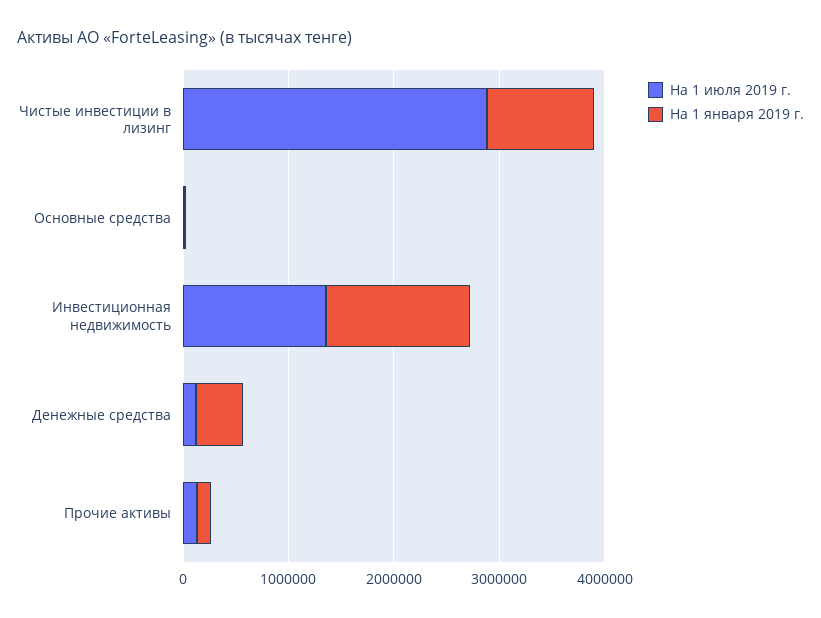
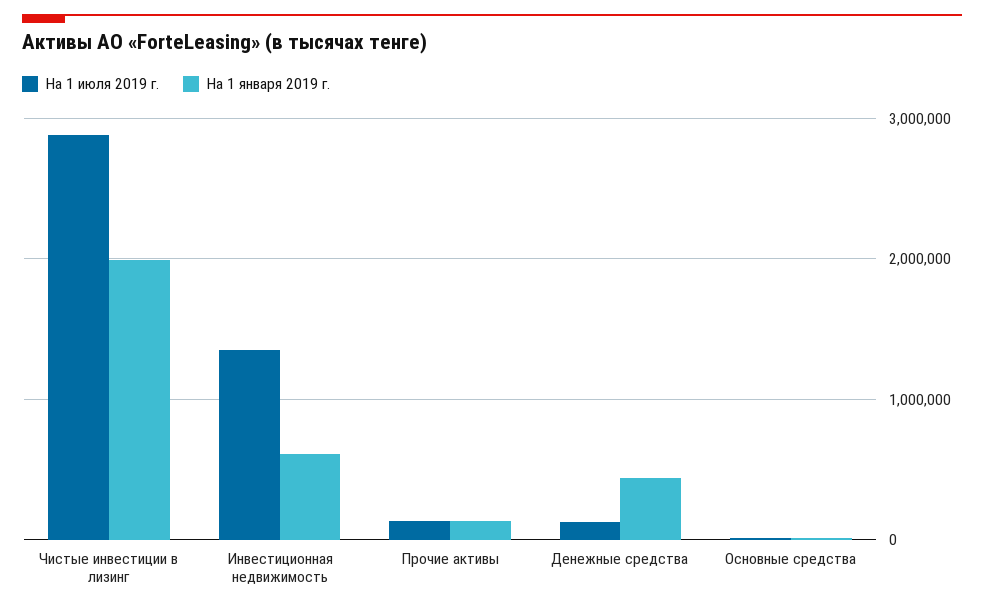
На 1 января 2019 г., Чистые инвестиции в лизинг: 1000000 -> 2000000
На 1 января 2019 г., Инвестиционная недвижимость: 1400000 -> 600000

